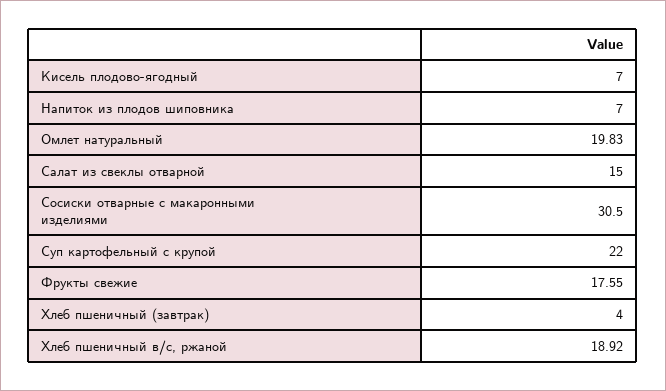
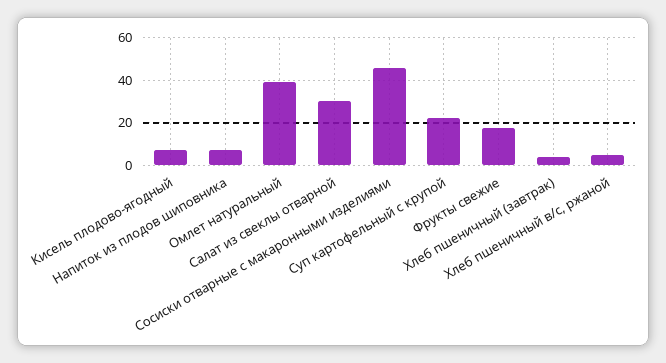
Омлет натуральный: 19.83 -> 40
Салат из свеклы отварной: 15 -> 30
Сосиски отварные с макаронными изделиями: 30.5 -> 45
Хлеб пшеничный в/с, ржаной: 18.92 -> 5

